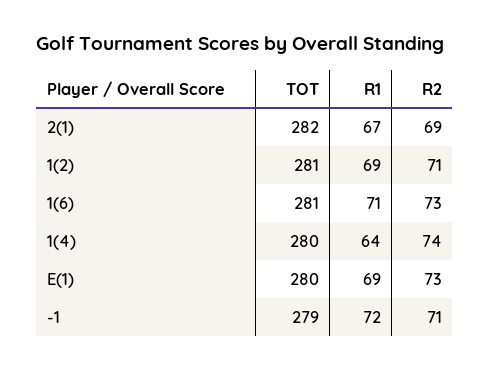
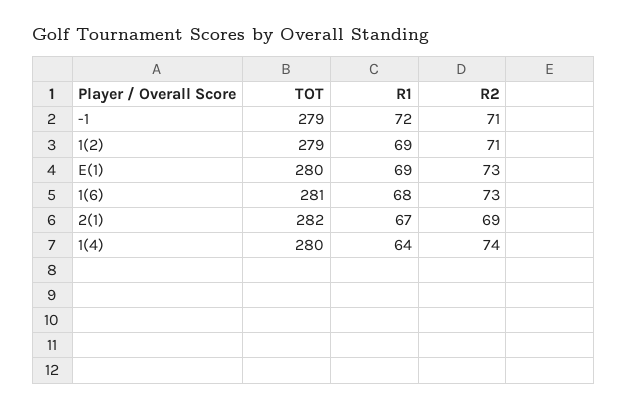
TOT, 1(2): 281 -> 279
R1, 1(6): 71 -> 68

